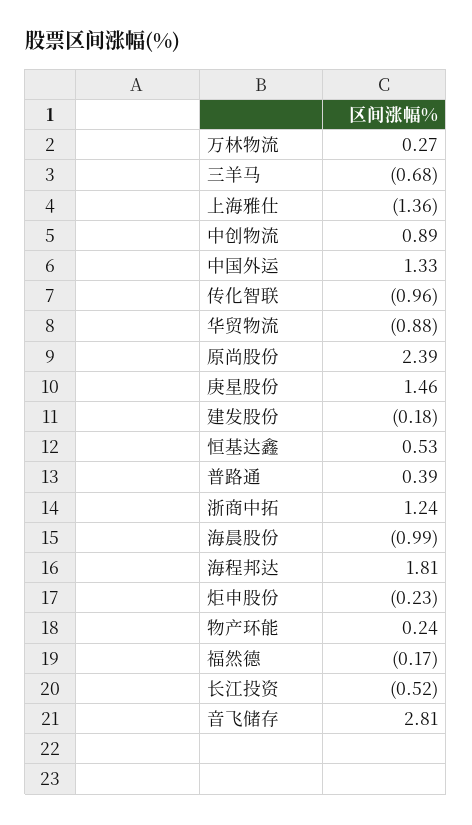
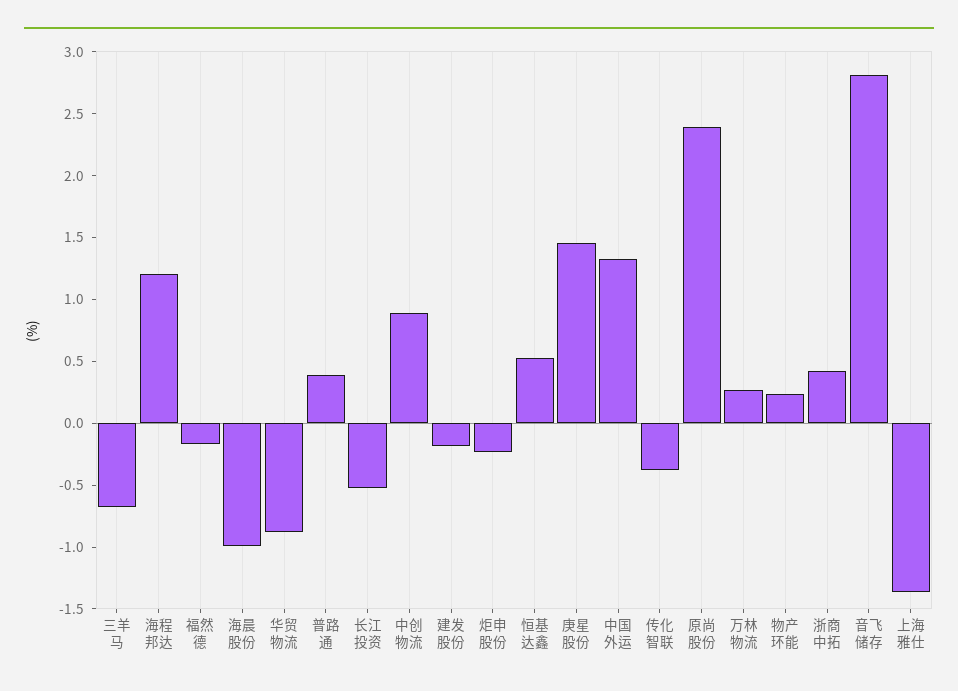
传化智联: -0.96 -> -0.4
浙商中拓: 1.24 -> 0.4
海程邦达: 1.81 -> 1.2

